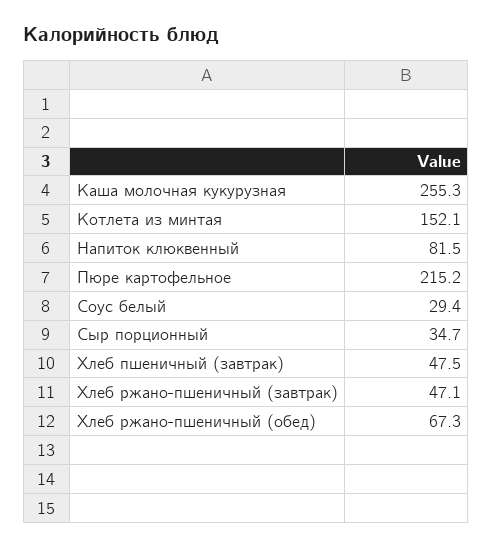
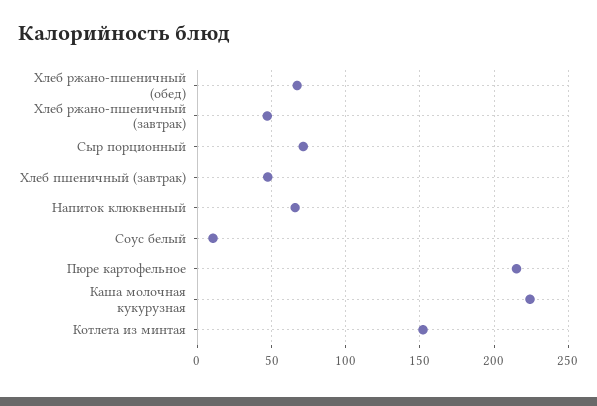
Каша молочная кукурузная: 255.3 -> 225
Напиток клюквенный: 81.5 -> 65
Соус белый: 29.4 -> 10
Сыр порционный: 34.7 -> 70

